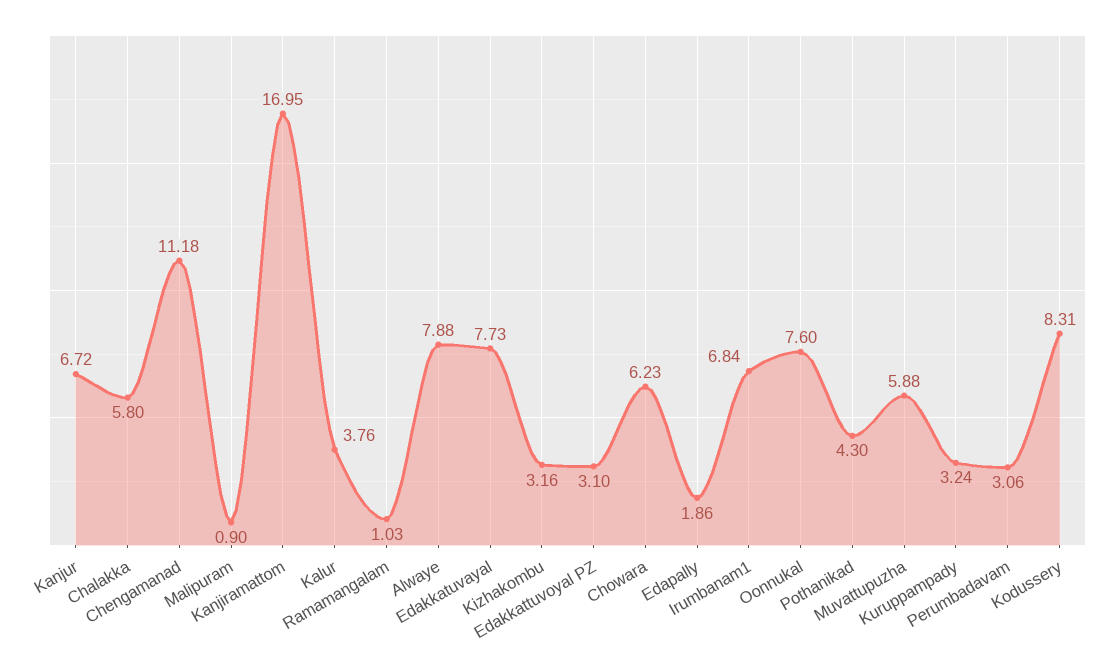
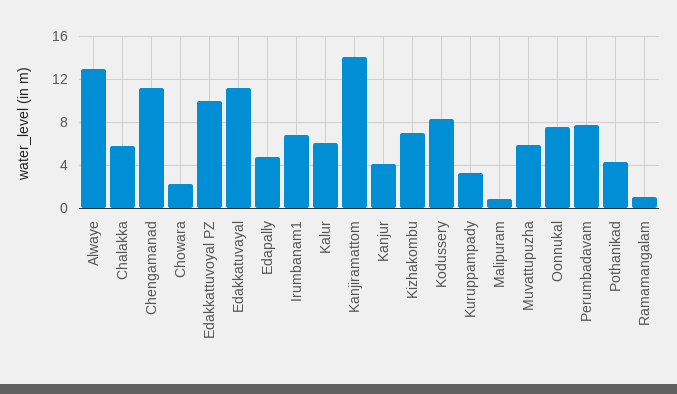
Kanjur: 6.72 -> 4
Kanjiramattom: 16.95 -> 14
Kalur: 3.76 -> 6
Alwaye: 7.88 -> 13
Edakkatuvayal: 7.73 -> 11
Kizhakombu: 3.16 -> 7
Edakkattuvoyal PZ: 3.1 -> 10
Chowara: 6.23 -> 2
Edapally: 1.86 -> 5
Perumbadavam: 3.06 -> 8

